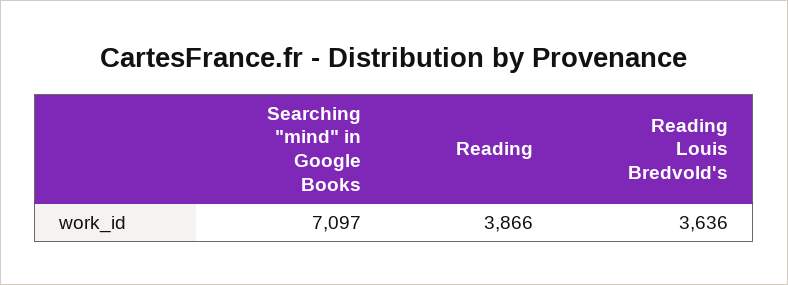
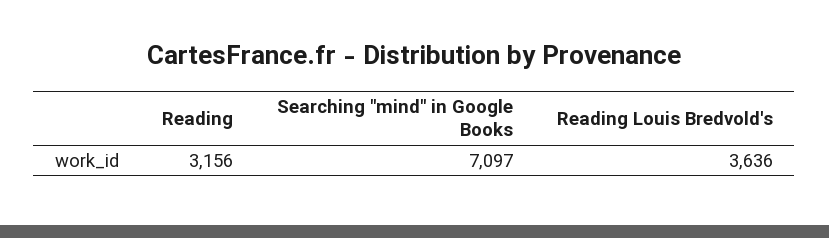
Reading: 3866 -> 3156

